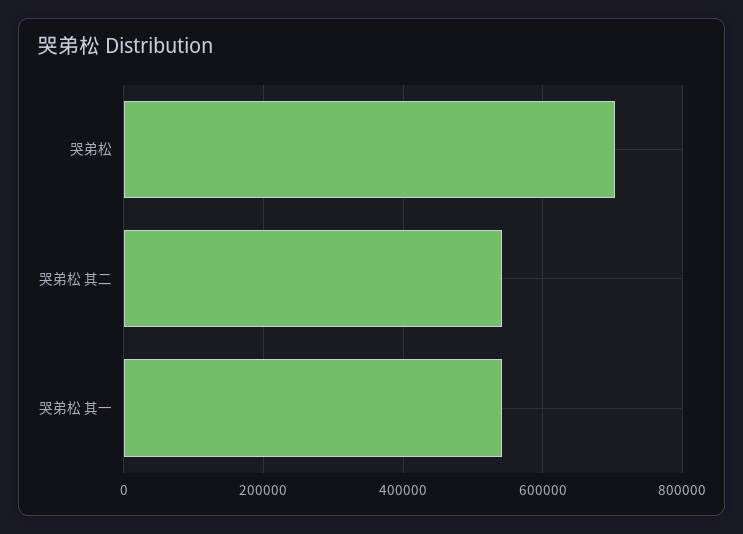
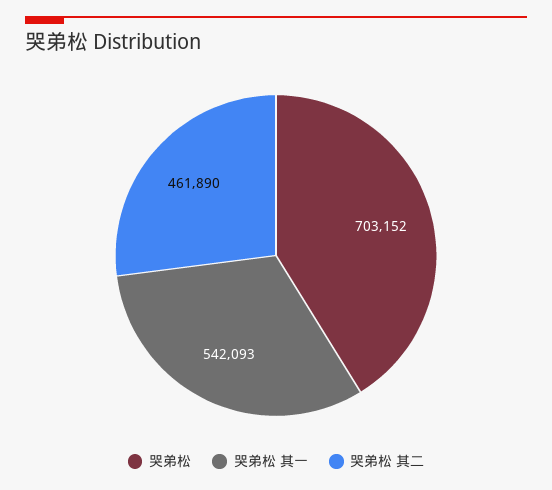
哭弟松 其二: 540000 -> 461890

